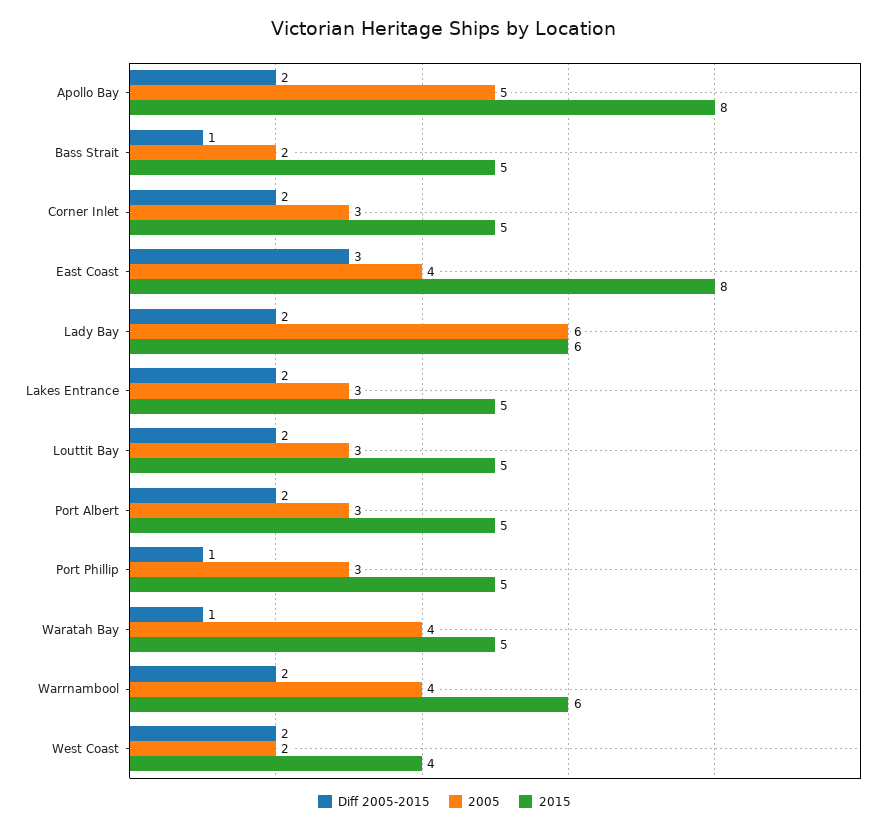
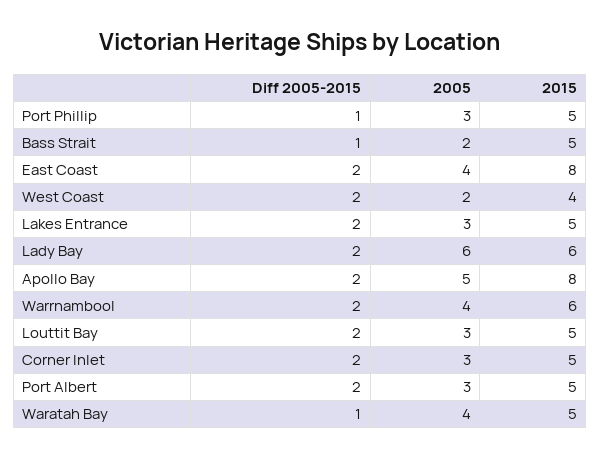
Diff 2005-2015, East Coast: 3 -> 2

